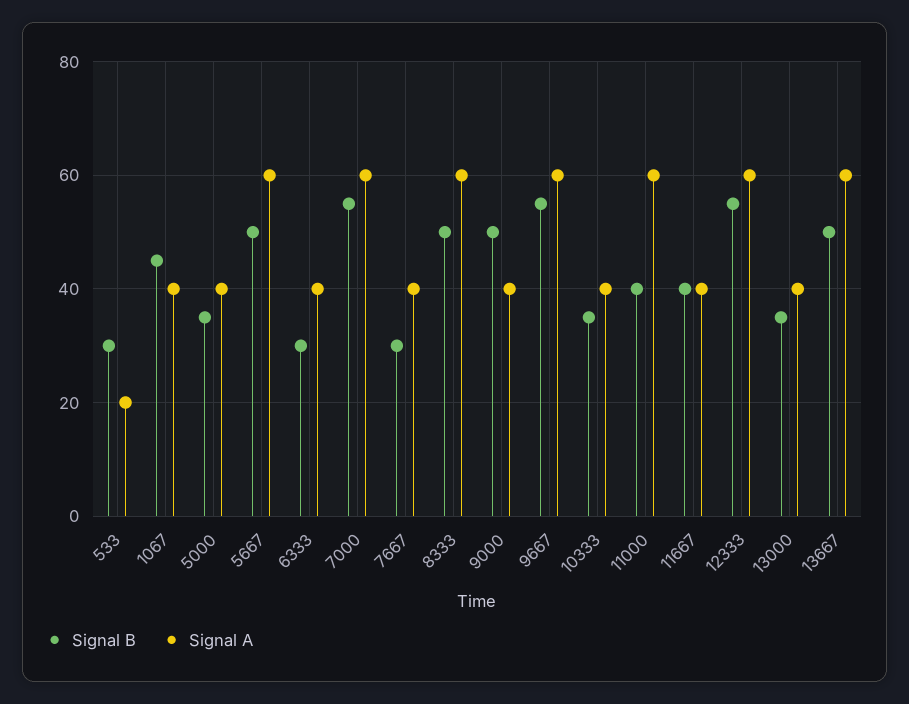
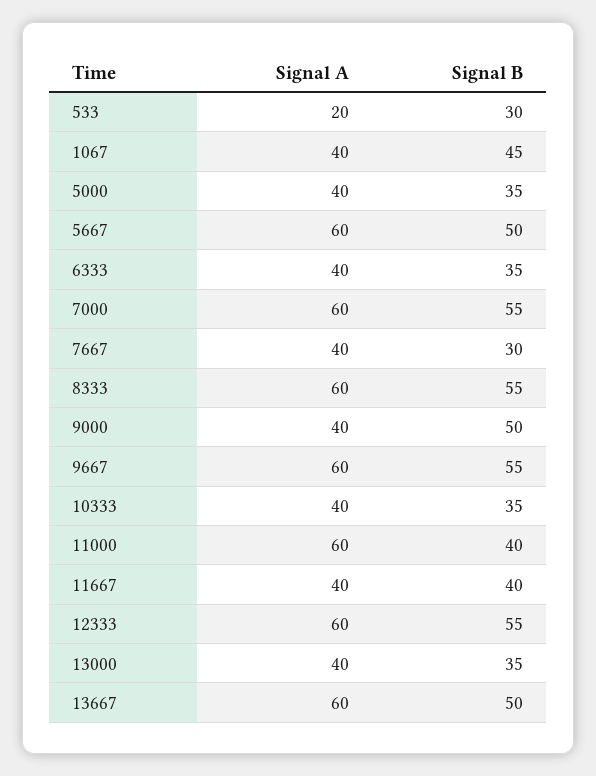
Signal B, 6333: 30 -> 35
Signal B, 8333: 50 -> 55

